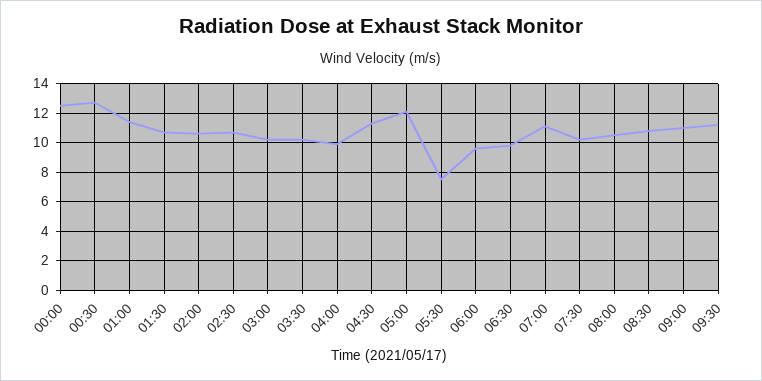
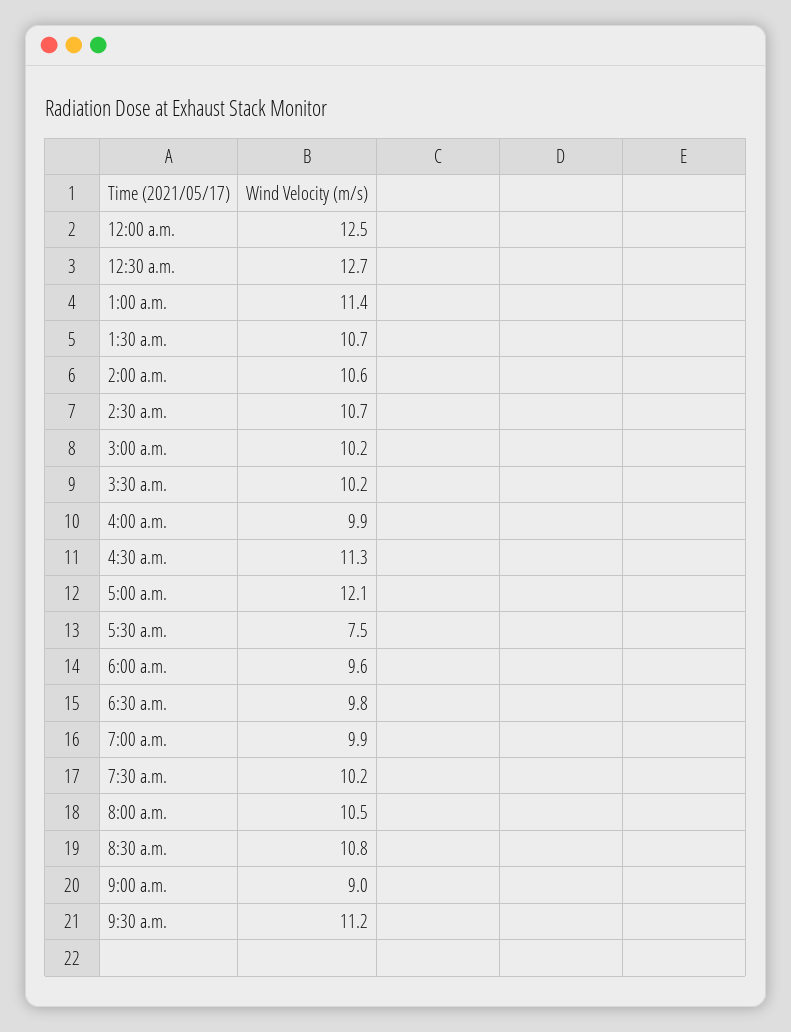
07:00: 11 -> 9.9
09:00: 11 -> 9

